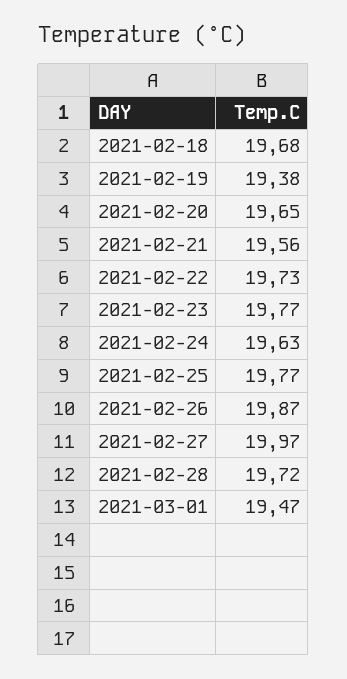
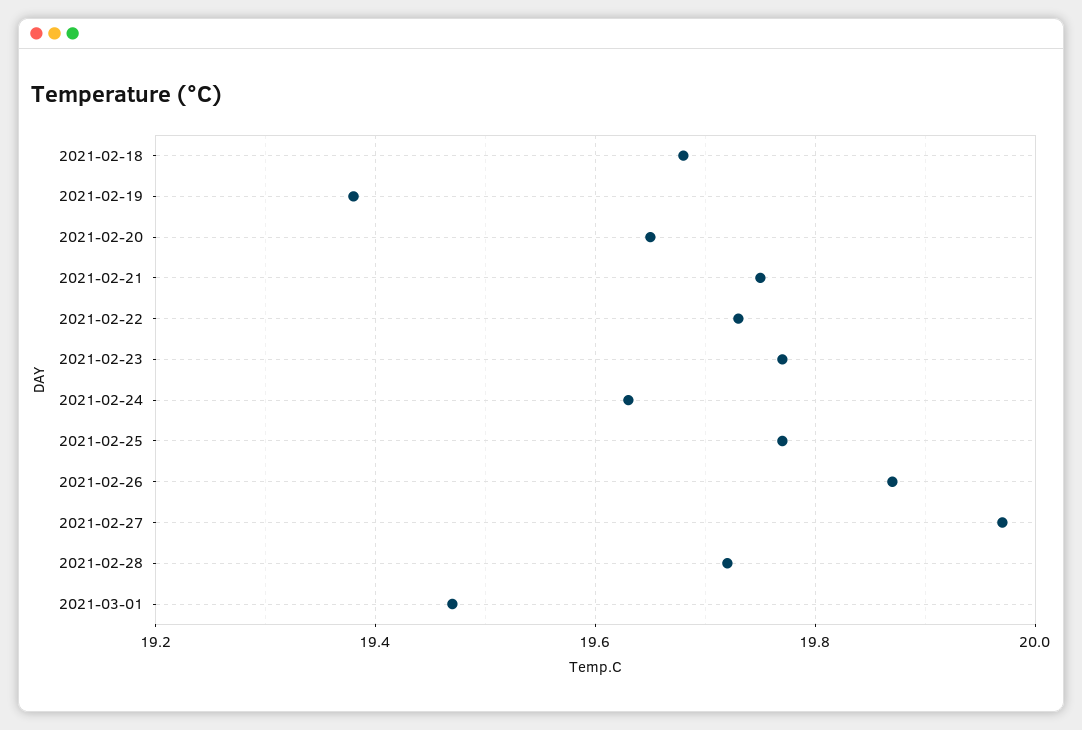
2021-02-21: 19.56 -> 19.75

